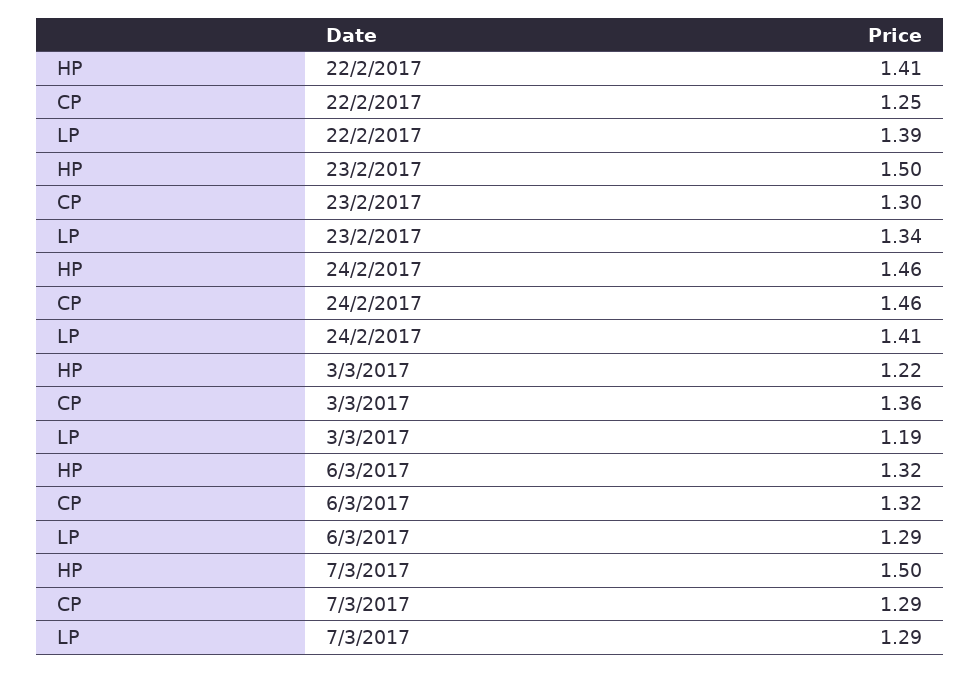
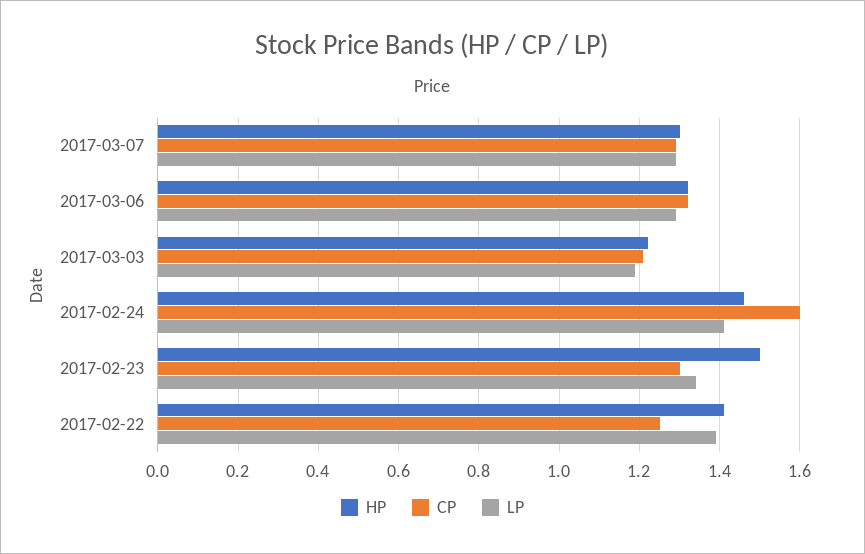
CP, 24/2/2017: 1.46 -> 1.6
CP, 3/3/2017: 1.36 -> 1.2
HP, 7/3/2017: 1.5 -> 1.3

